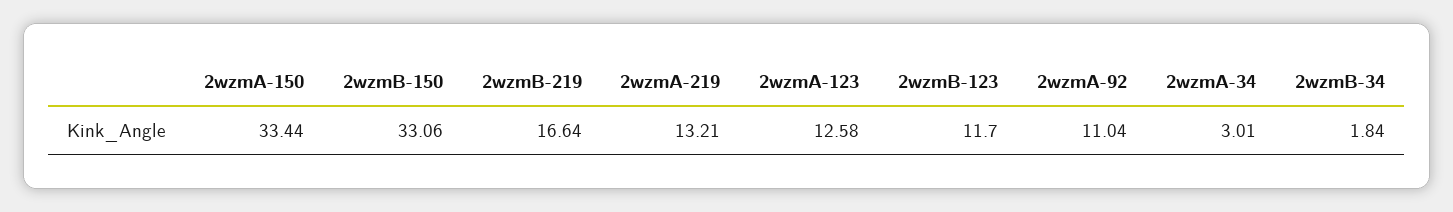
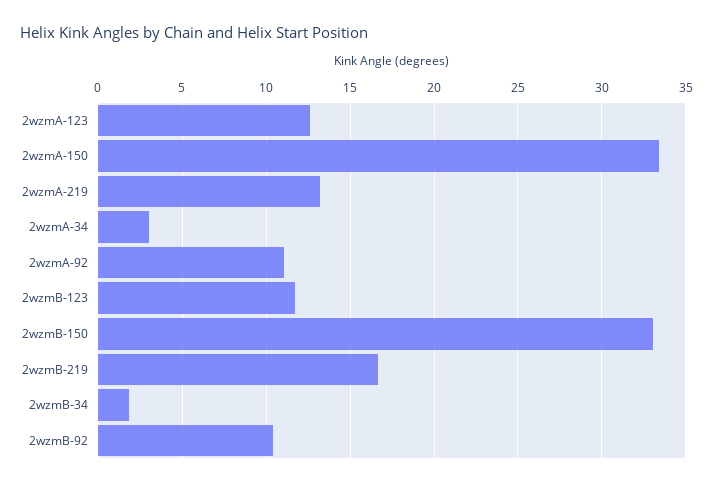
2wzmB-92: none -> 10.5

